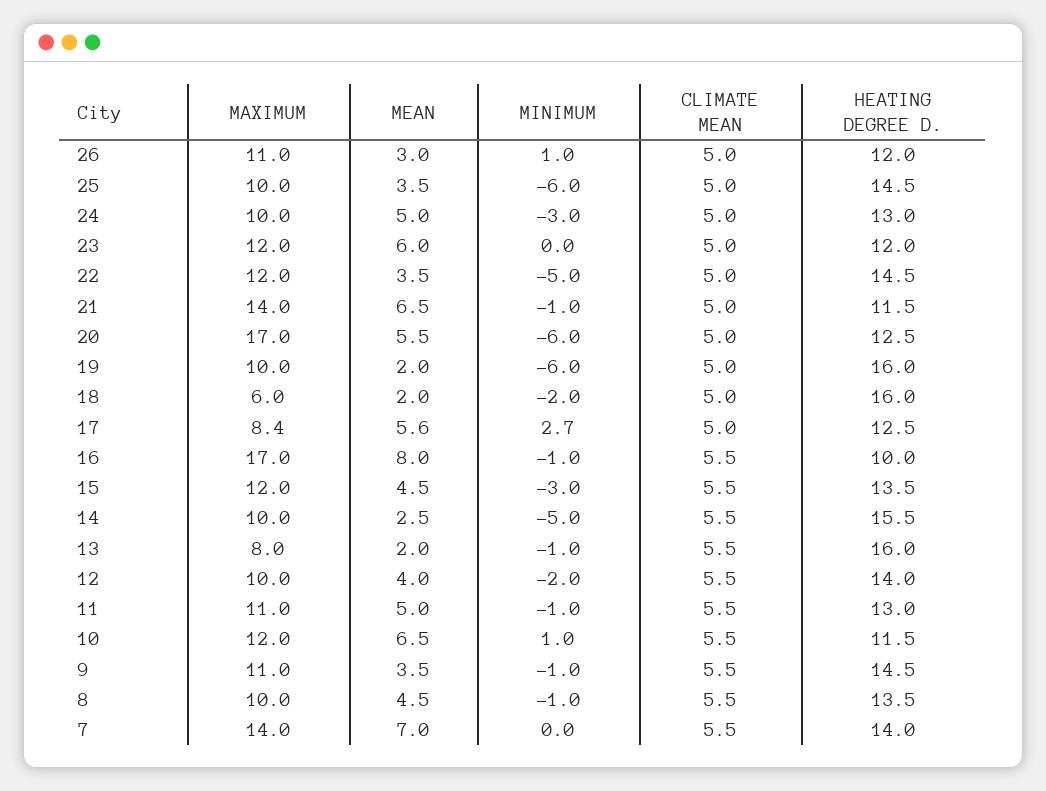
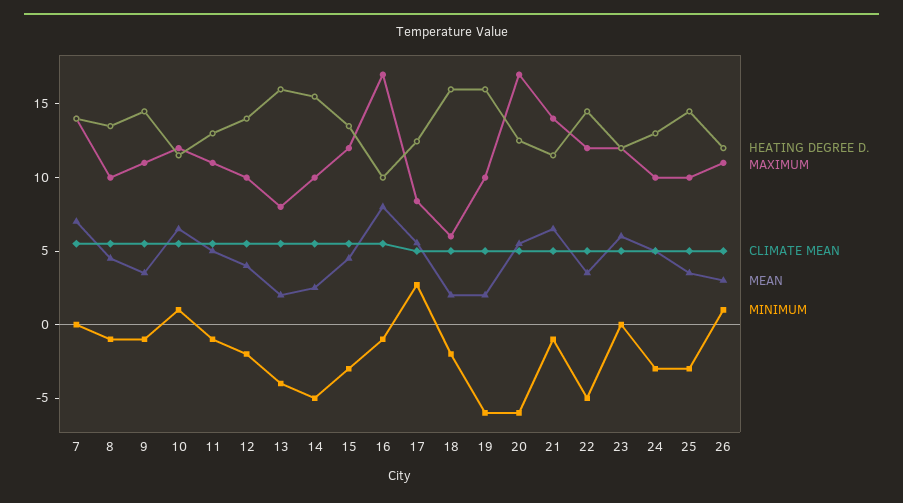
MINIMUM, 25: -6 -> -3
MINIMUM, 13: -1 -> -4

